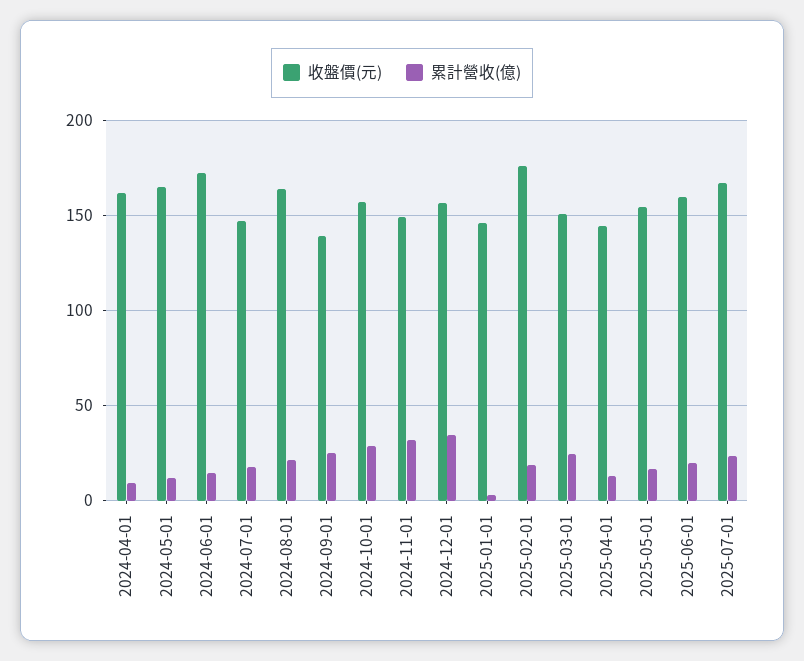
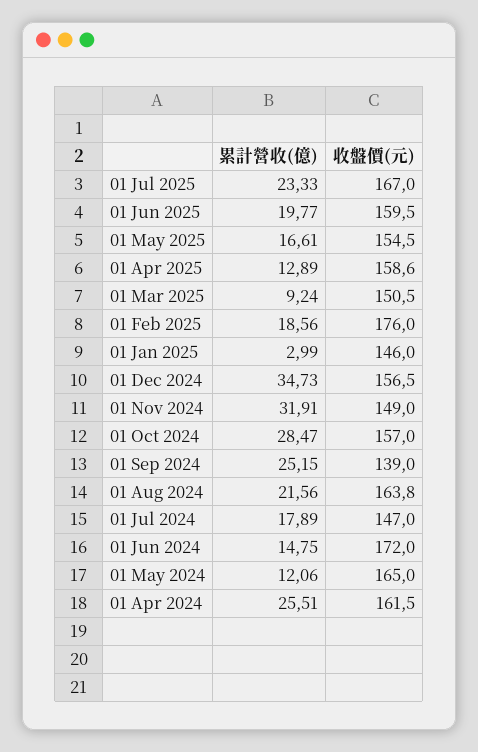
累計營收(億), 2024-04-01: 10 -> 25.51
累計營收(億), 2025-03-01: 25 -> 9.24
收盤價(元), 2025-04-01: 145 -> 158.6

